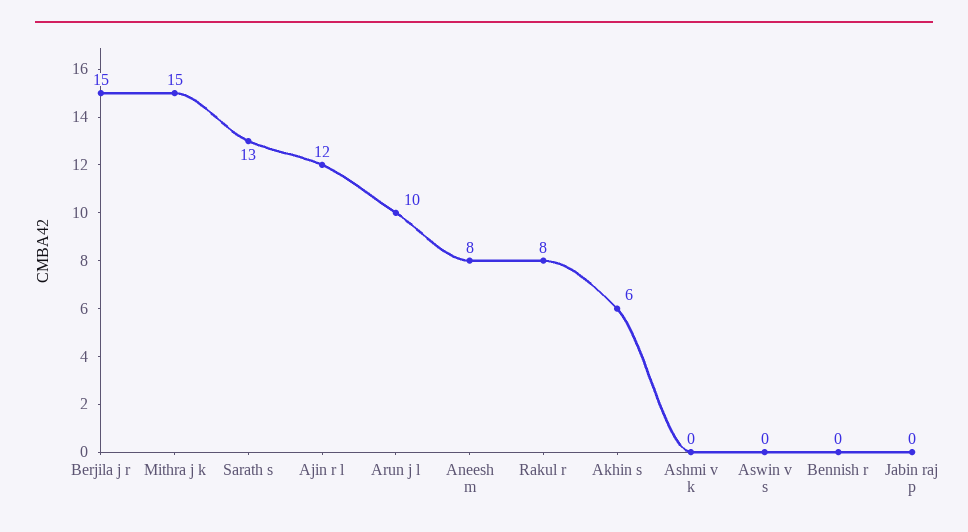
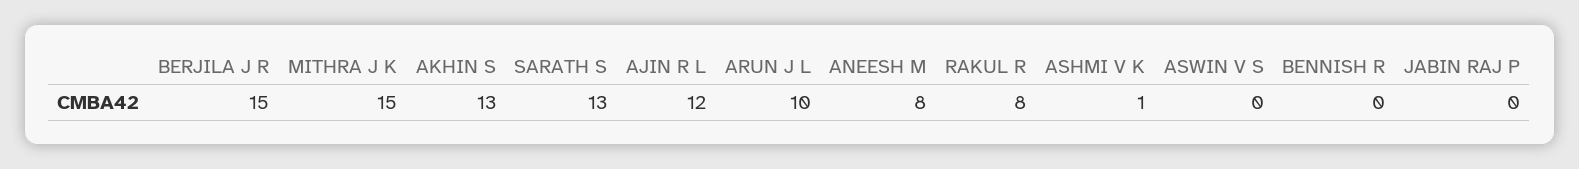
Akhin s: 6 -> 13
Ashmi v k: 0 -> 1

